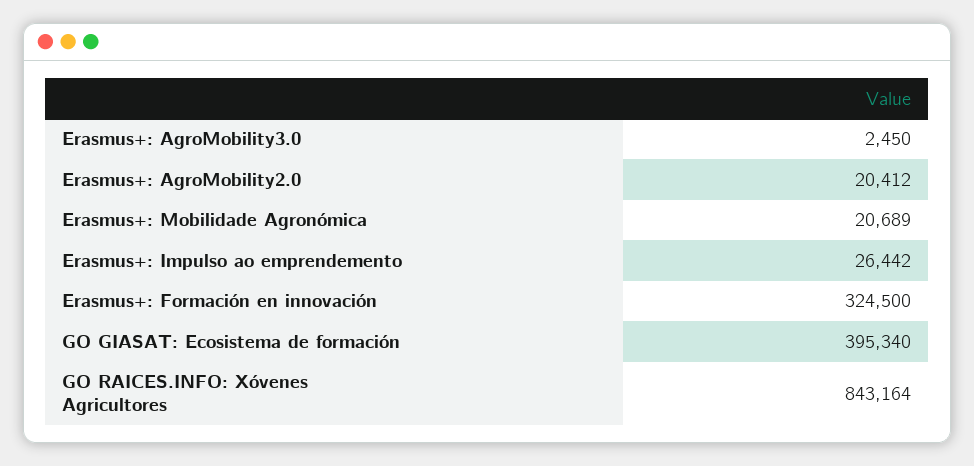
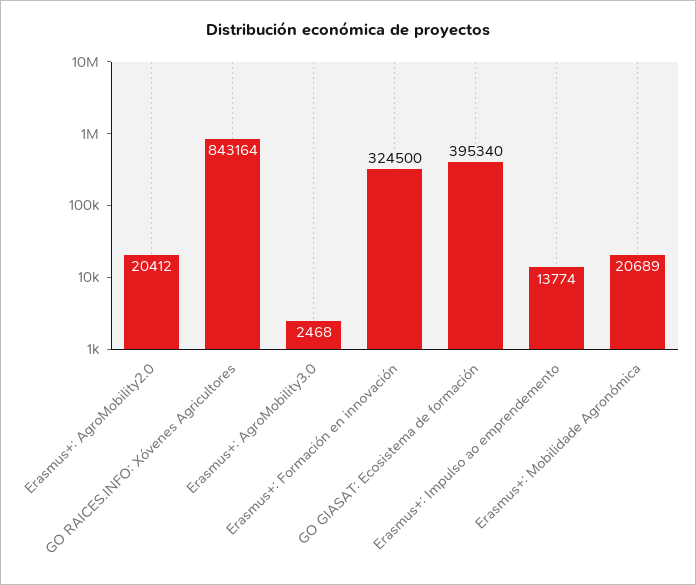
Erasmus+: AgroMobility3.0: 2450 -> 2468
Erasmus+: Impulso ao emprendemento: 26442 -> 13774

